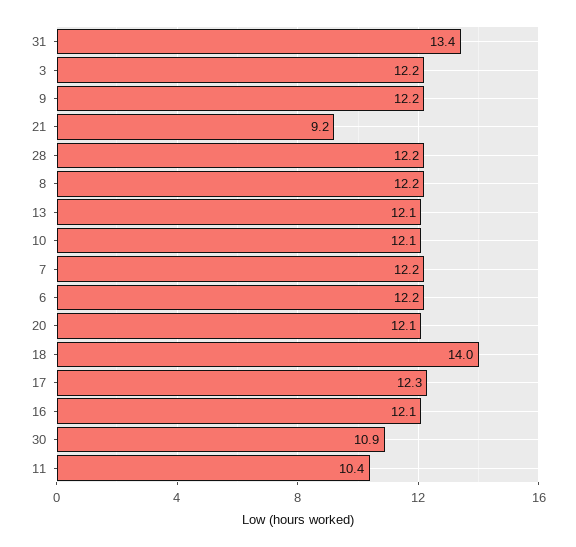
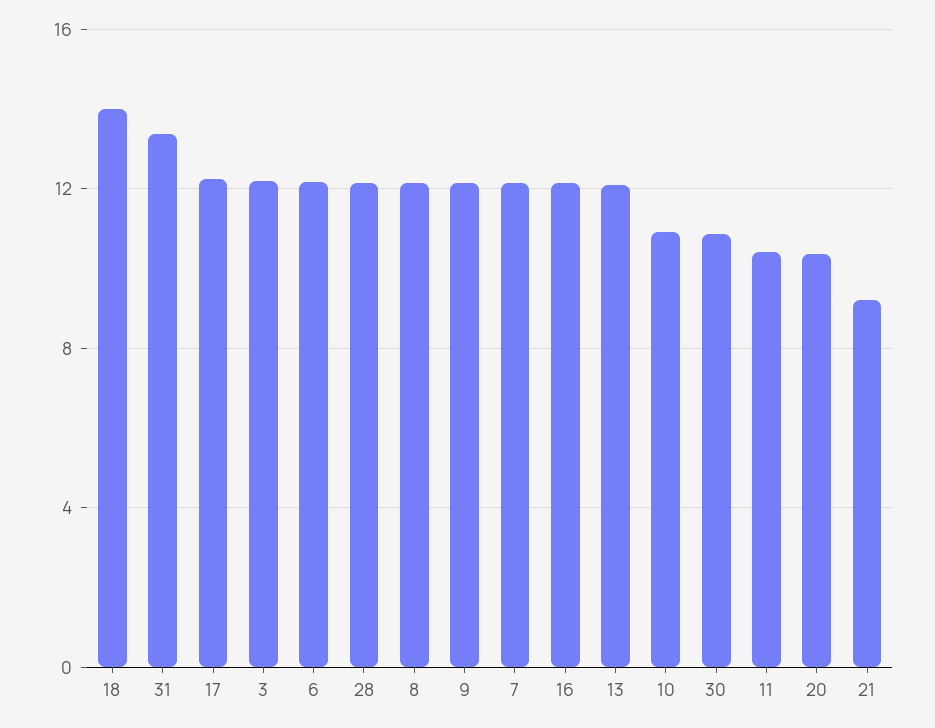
10: 12.1 -> 11
20: 12.1 -> 10.5

